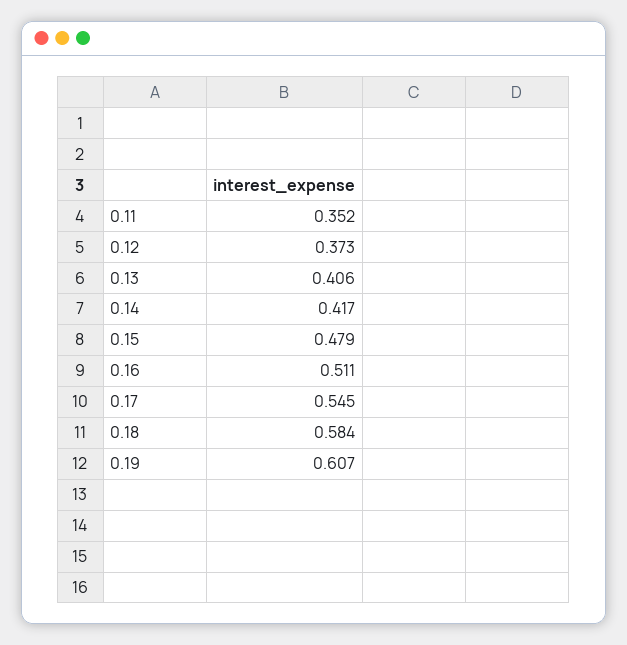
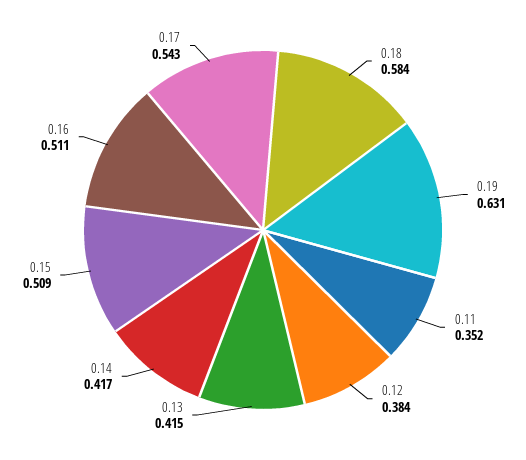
0.12: 0.373 -> 0.384
0.13: 0.406 -> 0.415
0.15: 0.479 -> 0.509
0.17: 0.545 -> 0.543
0.19: 0.607 -> 0.631

